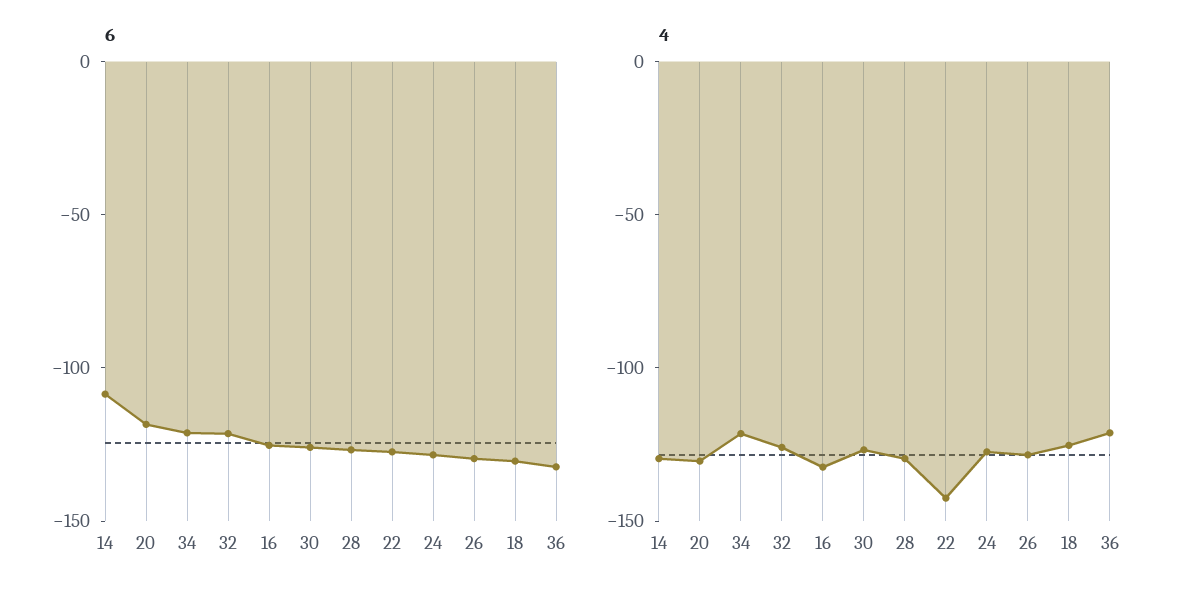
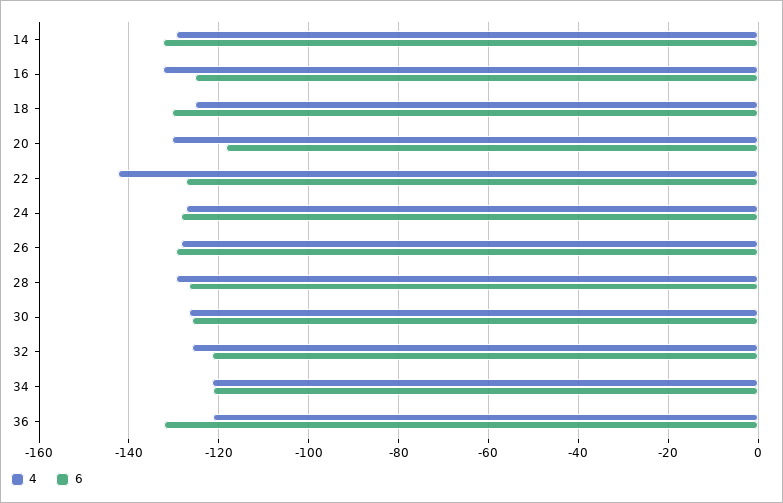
6, 14: -110 -> -132

